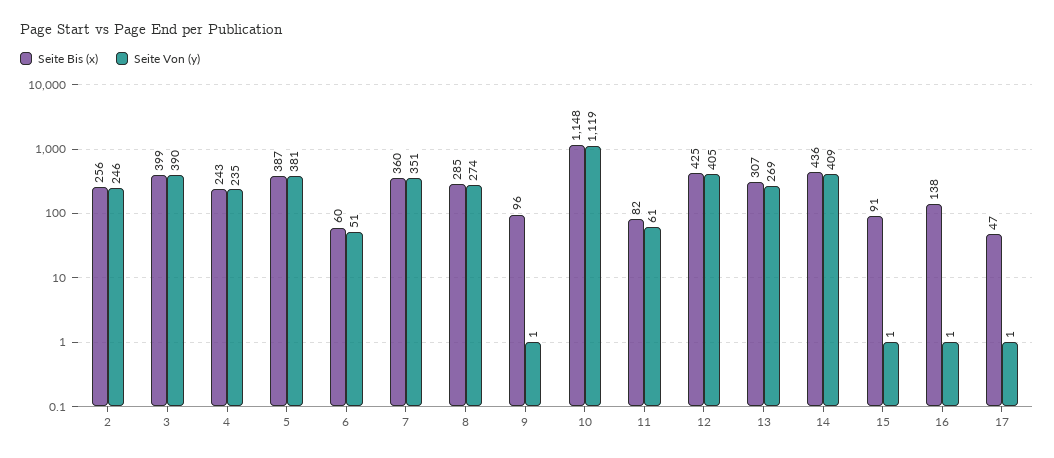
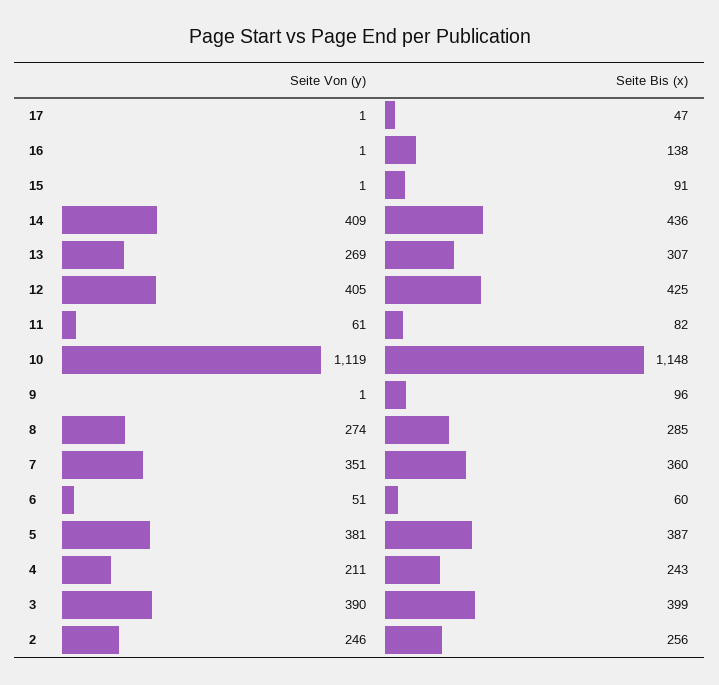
Seite Von (y), 4: 235 -> 211

